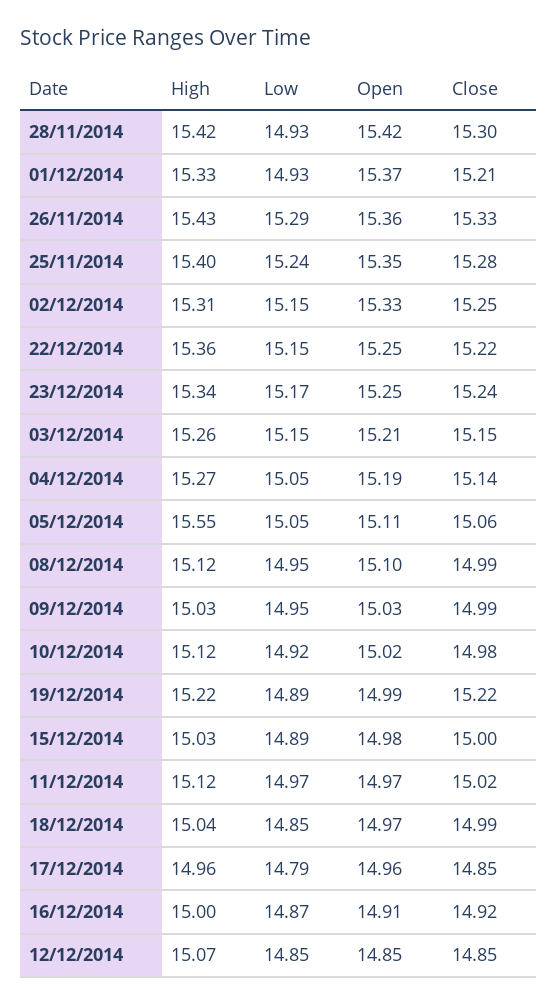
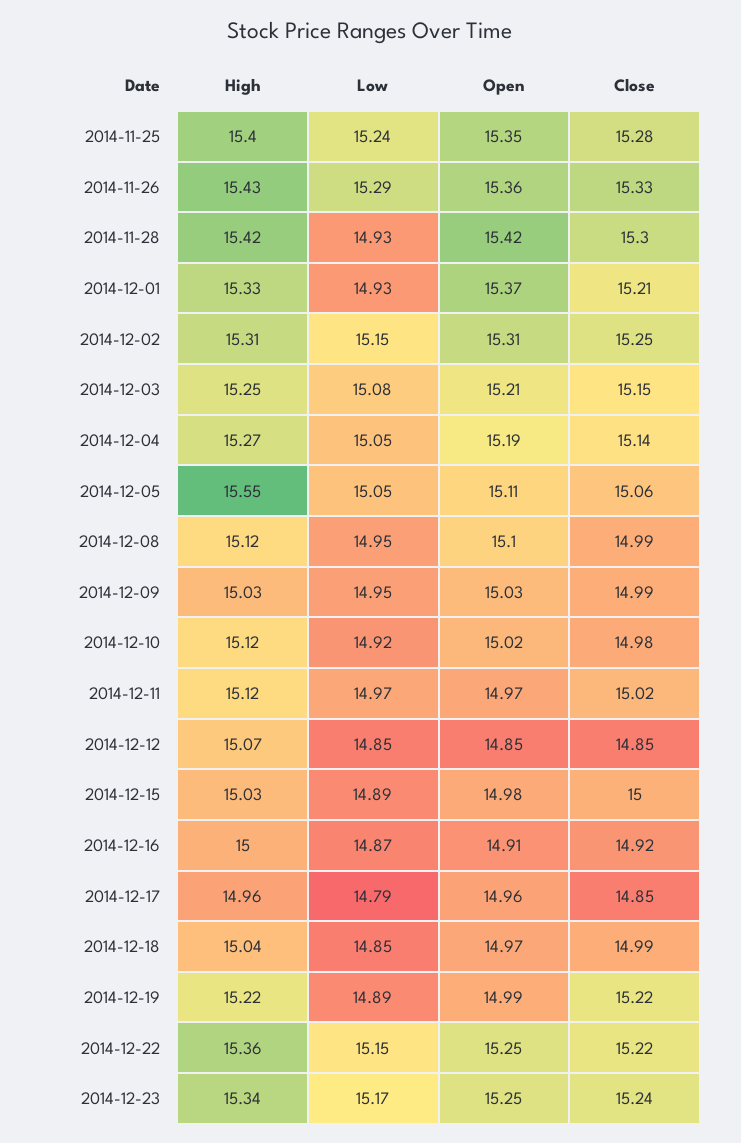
Open, 02/12/2014: 15.33 -> 15.31
High, 03/12/2014: 15.26 -> 15.25
Low, 03/12/2014: 15.15 -> 15.08

